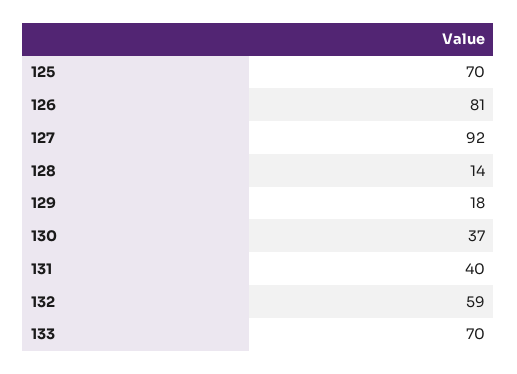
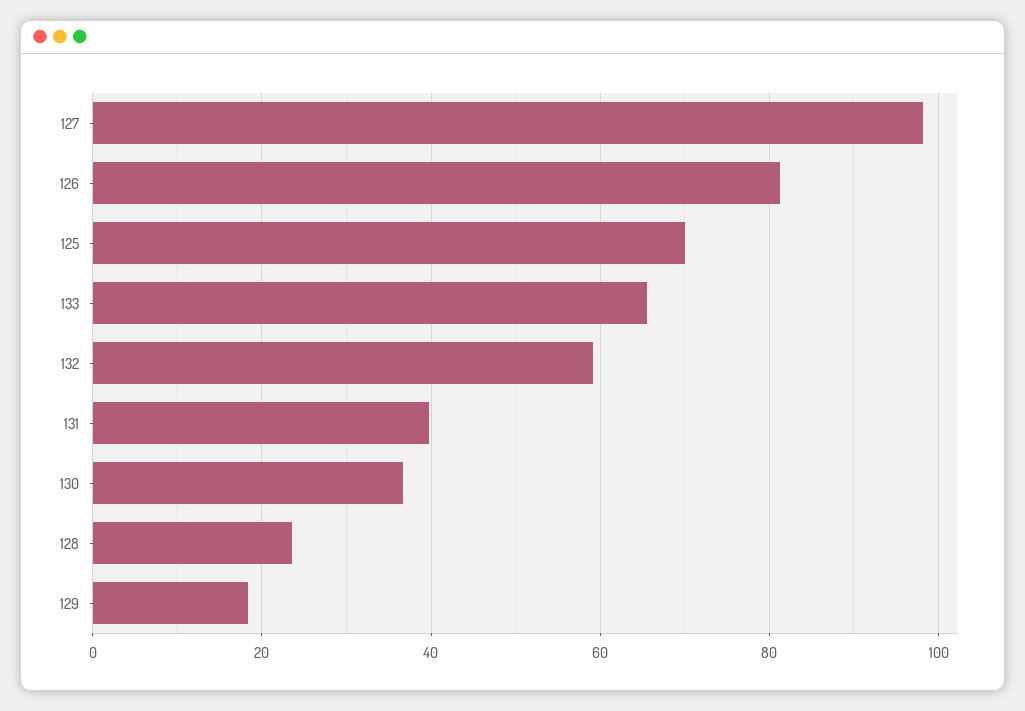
127: 92 -> 98
128: 14 -> 24
133: 70 -> 66

